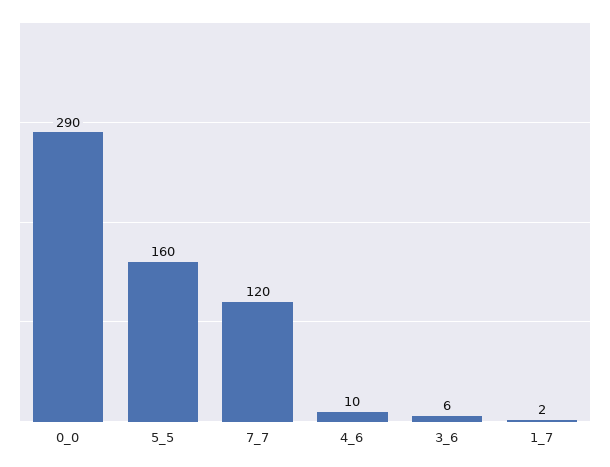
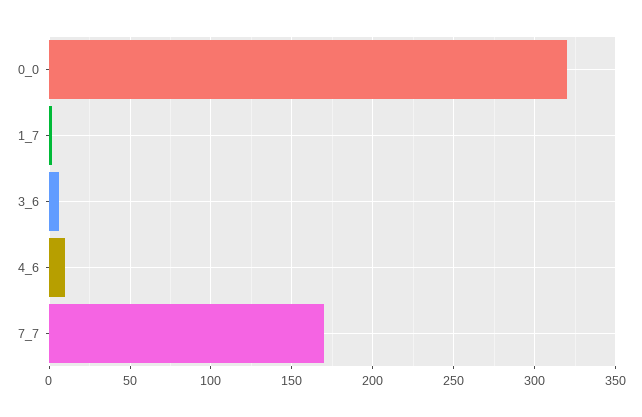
0_0: 290 -> 320
5_5: 160 -> none
7_7: 120 -> 170

